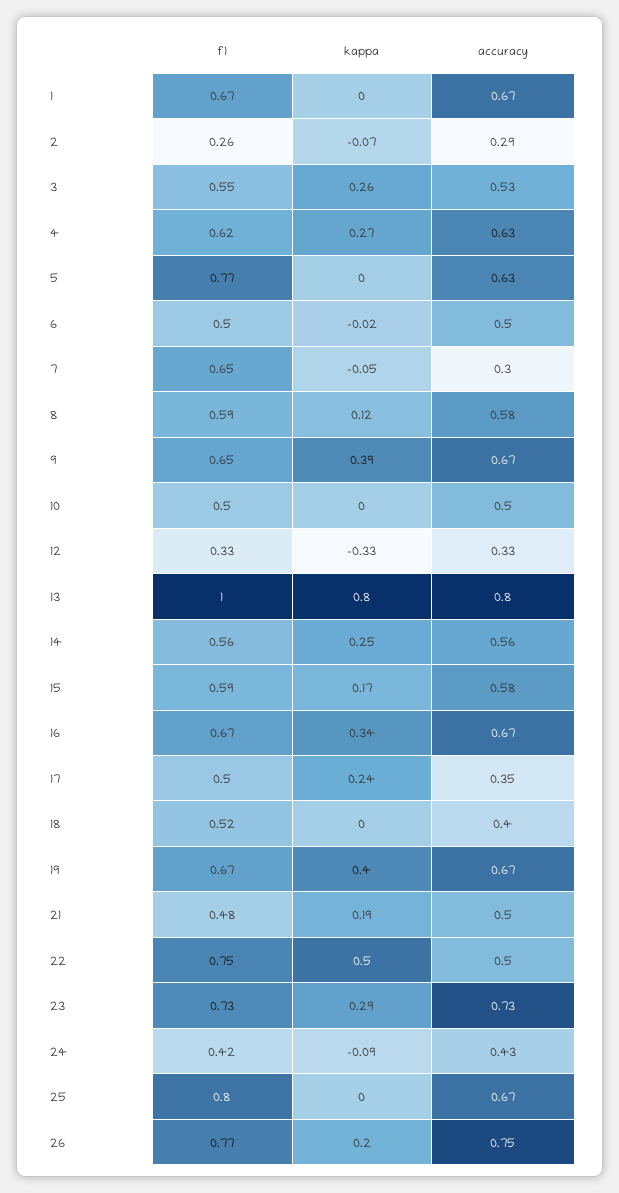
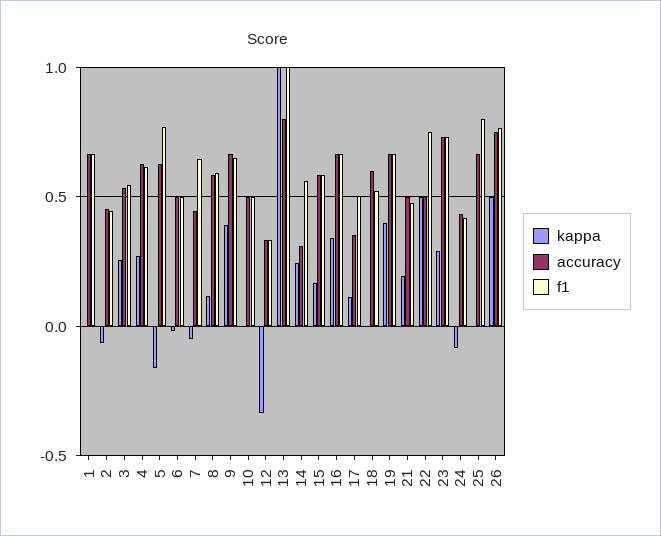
f1, 2: 0.26 -> 0.45
accuracy, 2: 0.29 -> 0.45
kappa, 5: 0 -> -0.15
accuracy, 7: 0.3 -> 0.45
kappa, 13: 0.8 -> 1
accuracy, 14: 0.56 -> 0.3
kappa, 17: 0.24 -> 0.1
accuracy, 18: 0.4 -> 0.6
kappa, 26: 0.2 -> 0.5

